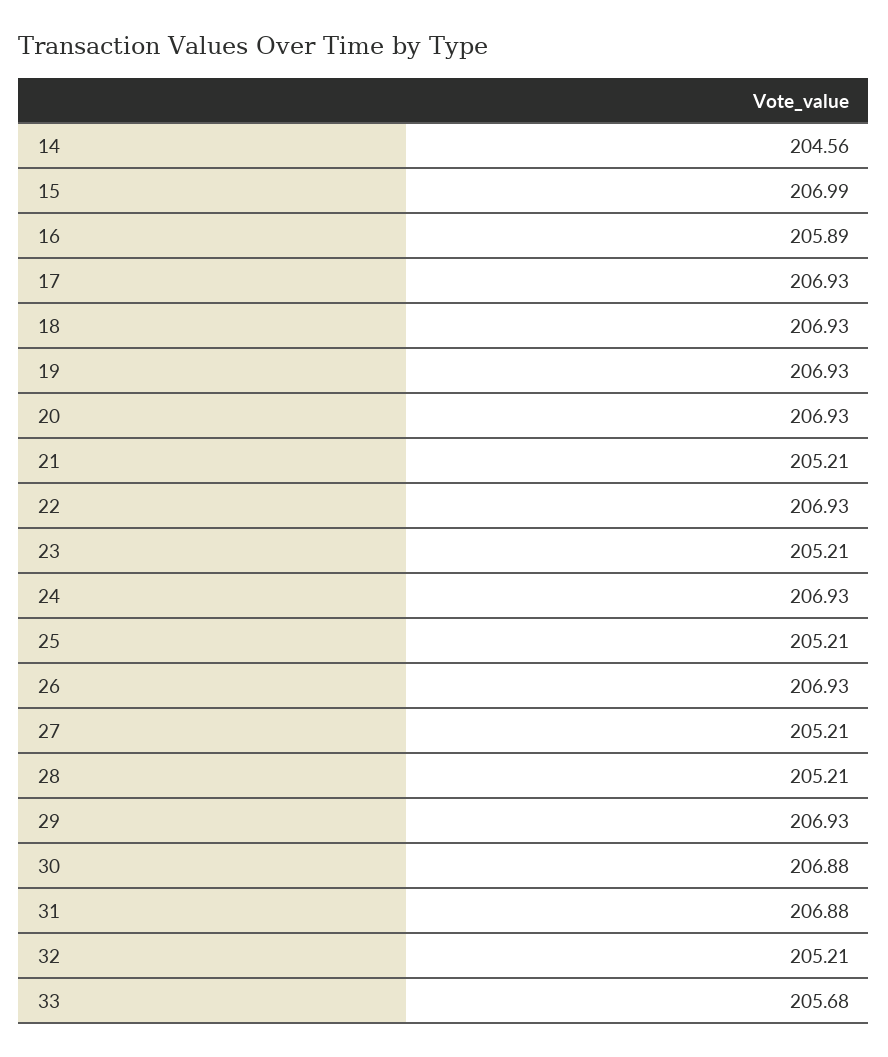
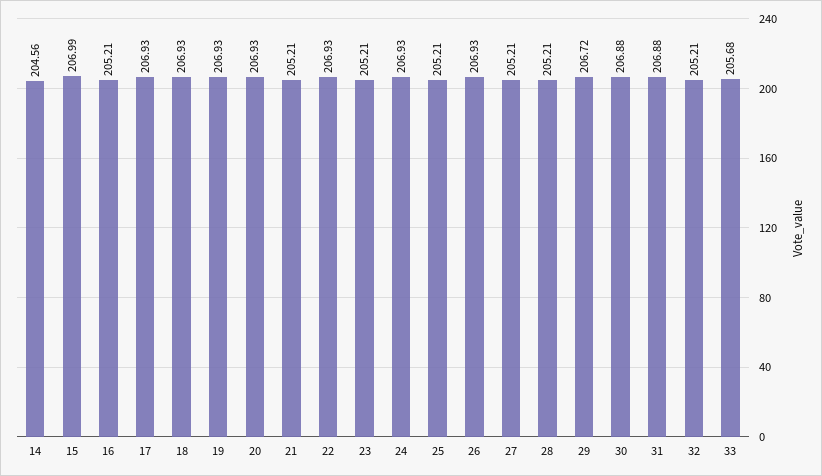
16: 205.89 -> 205.21
29: 206.93 -> 206.72

